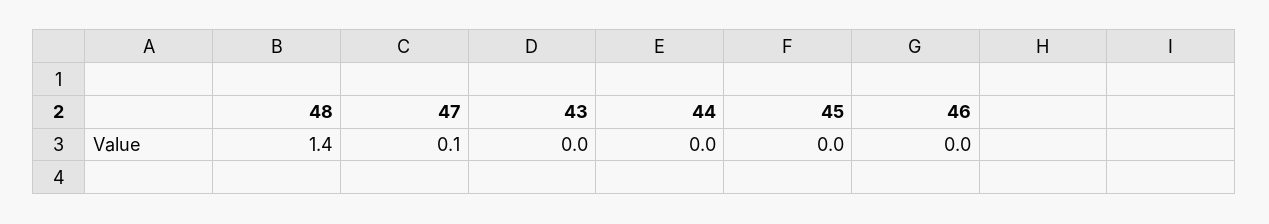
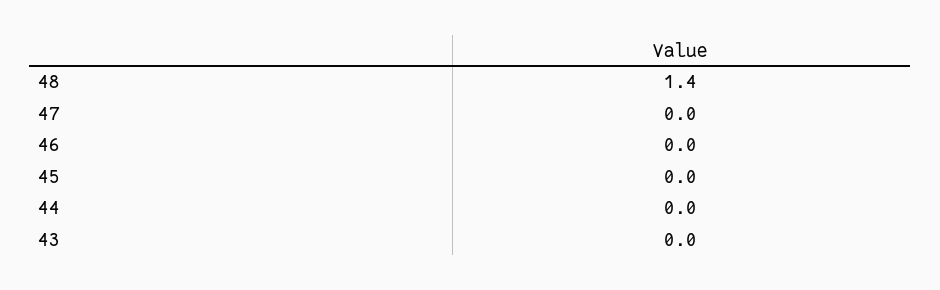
47: 0.1 -> 0

